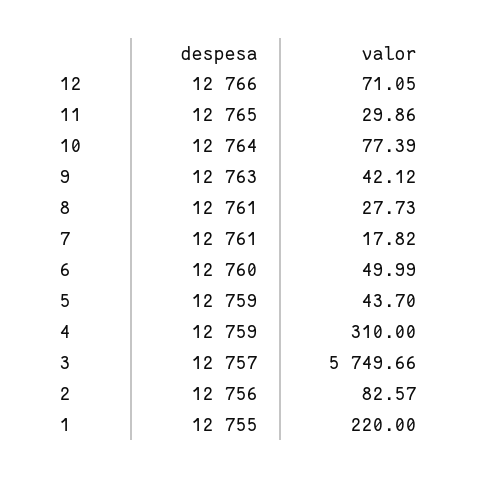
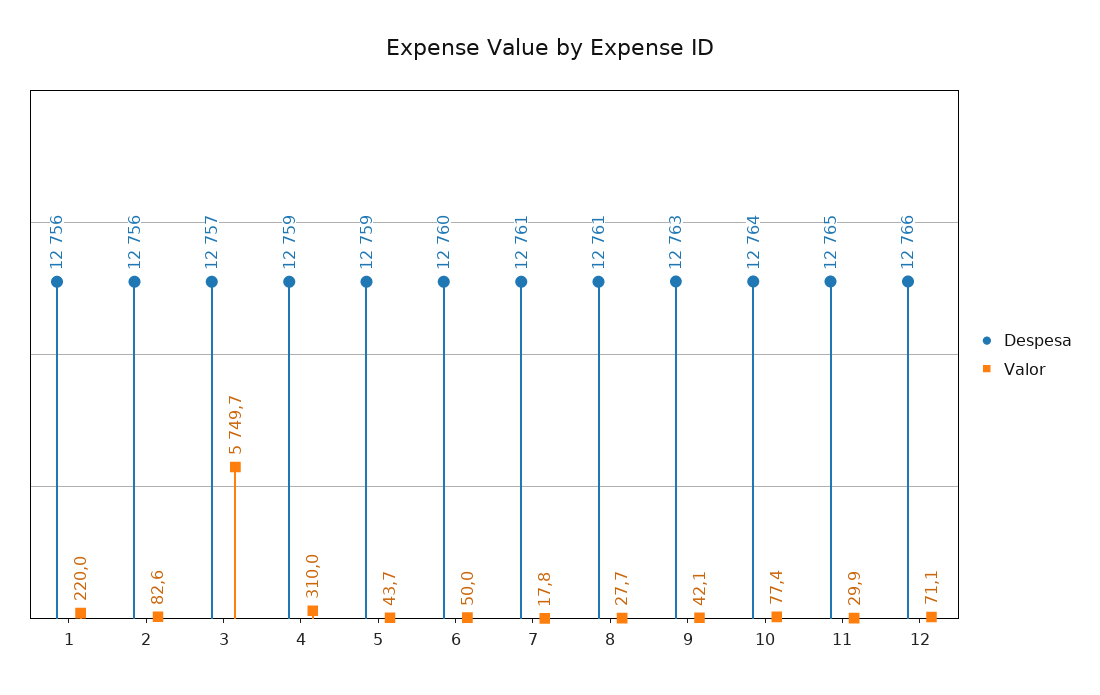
despesa, 1: 12755 -> 12756

